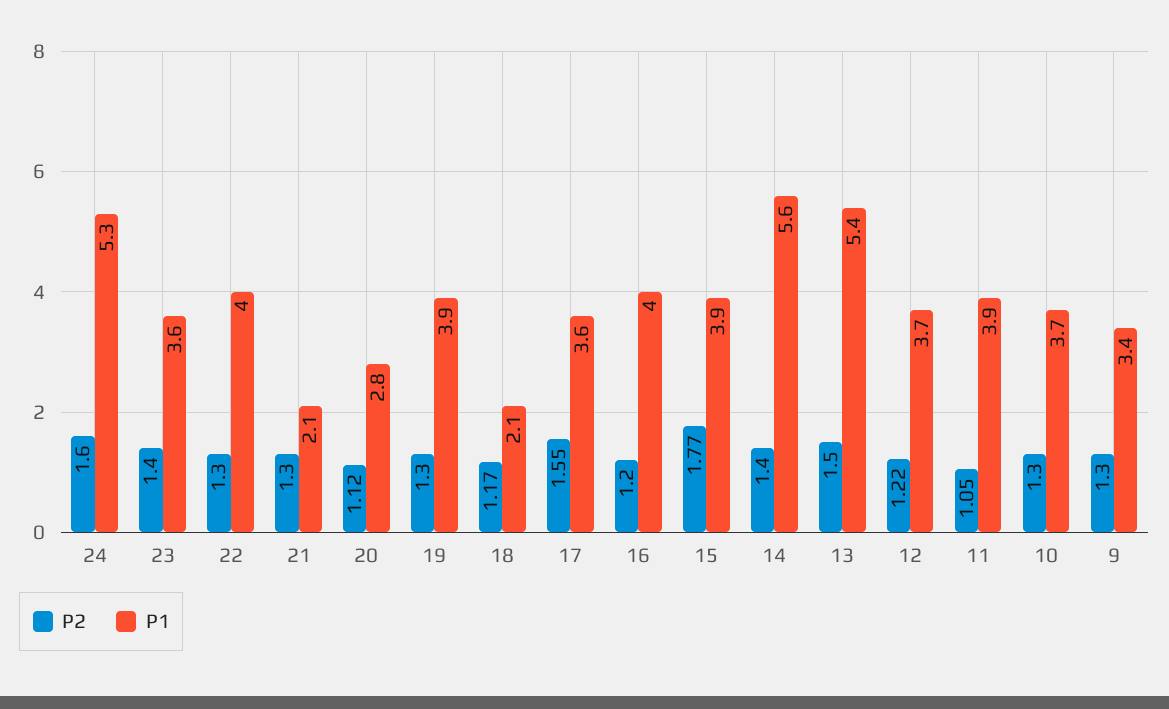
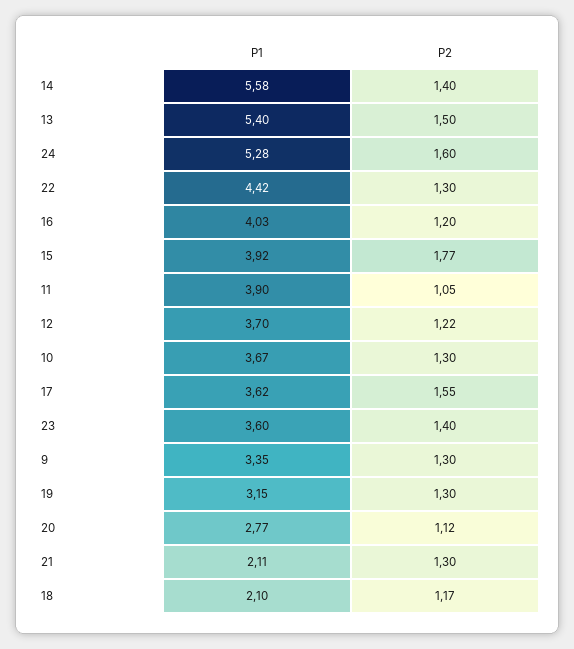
P1, 22: 4 -> 4.42
P1, 19: 3.9 -> 3.15

